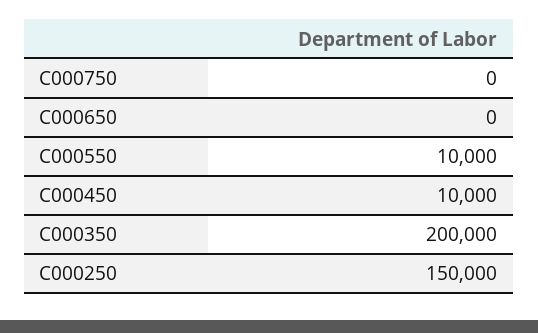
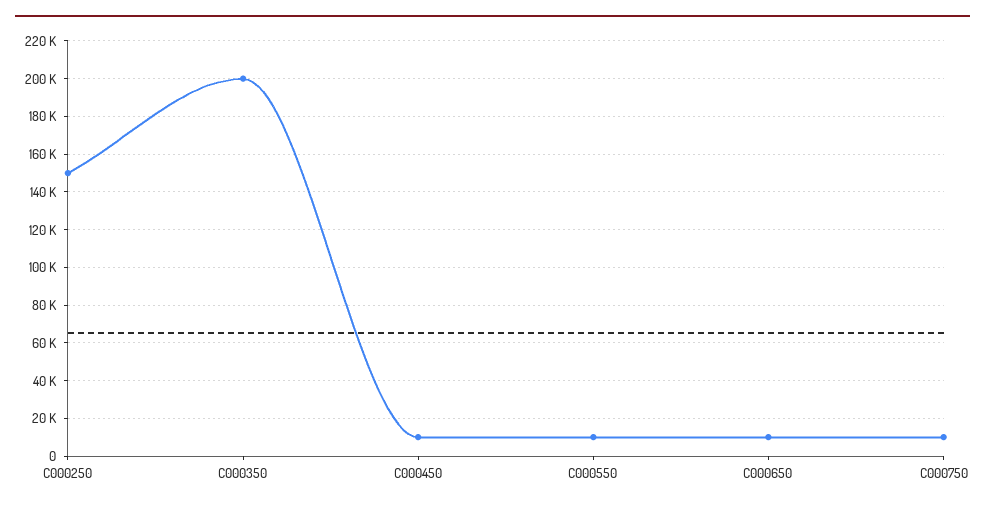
C000750: 0 -> 10000
C000650: 0 -> 10000

